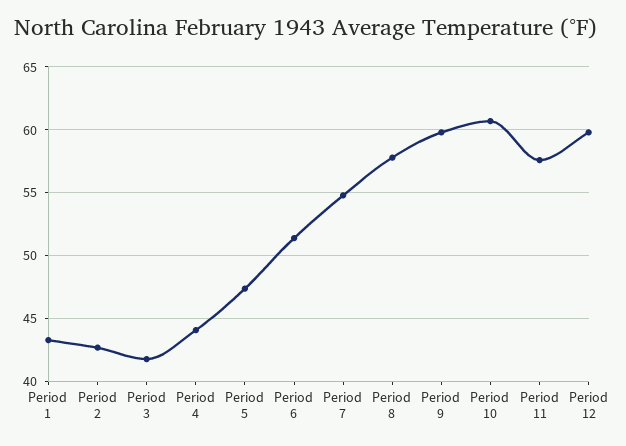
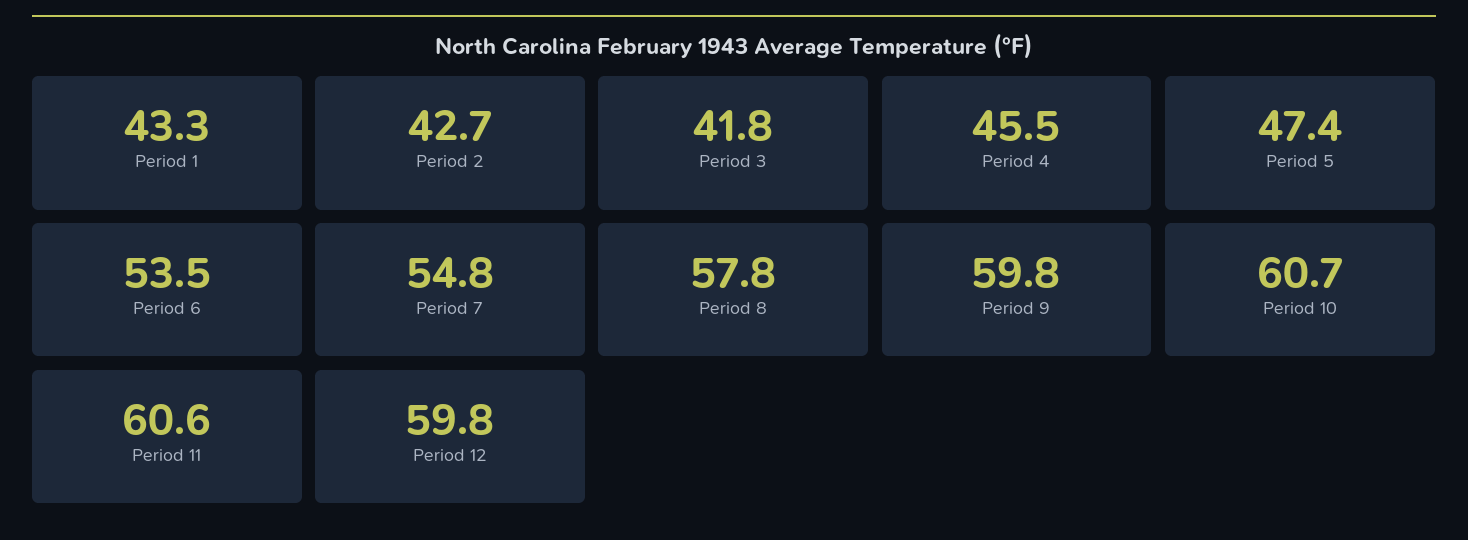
Period 4: 44 -> 45.5
Period 6: 51.5 -> 53.5
Period 11: 57.5 -> 60.6

